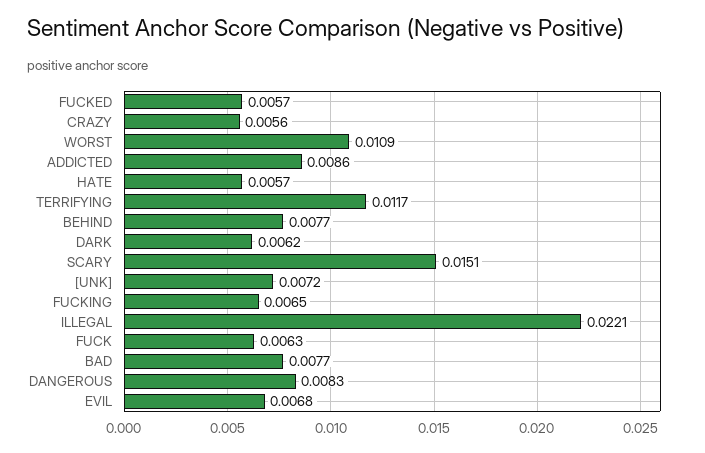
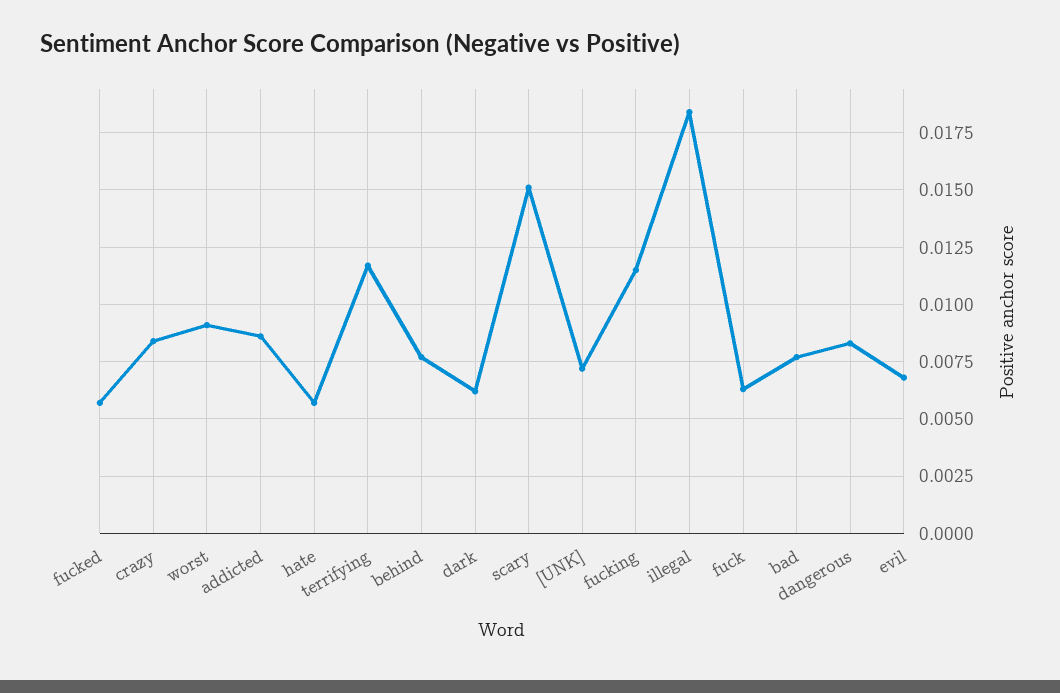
CRAZY: 0.0056 -> 0.0085
WORST: 0.0109 -> 0.009
FUCKING: 0.0065 -> 0.0115
ILLEGAL: 0.0221 -> 0.0185

